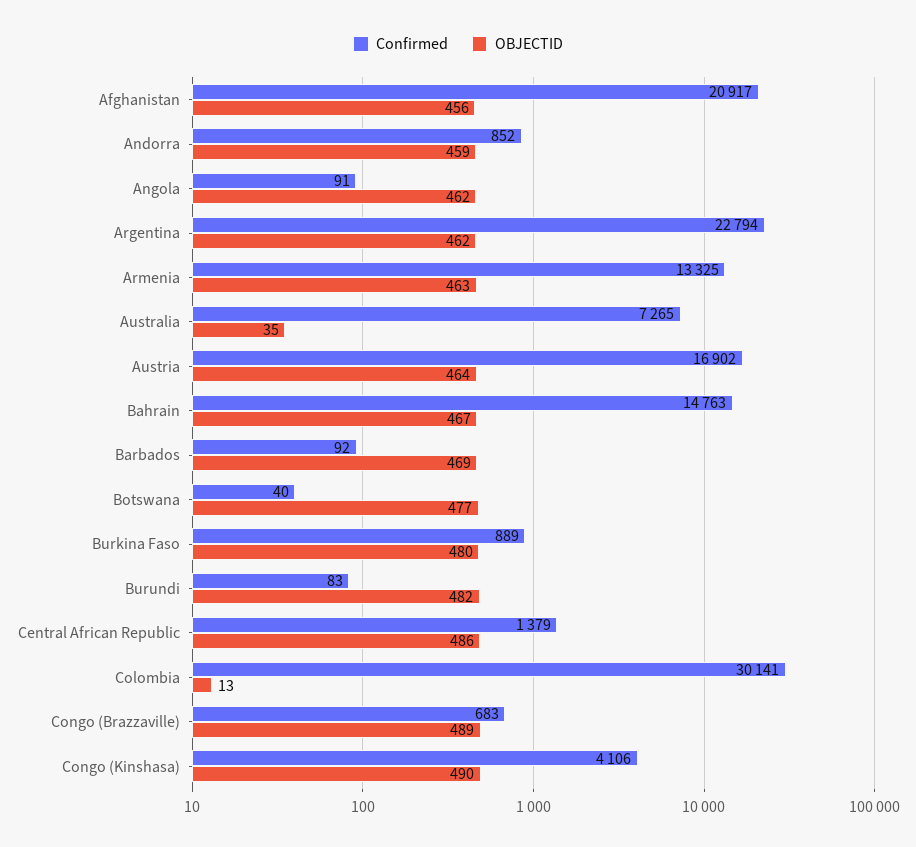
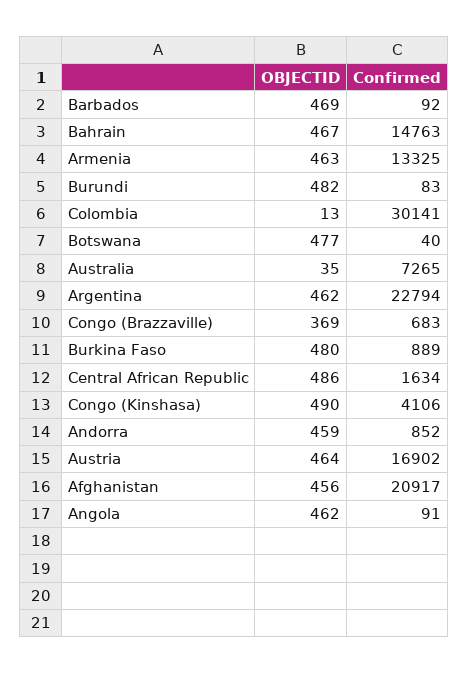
Confirmed, Central African Republic: 1379 -> 1634
OBJECTID, Congo (Brazzaville): 489 -> 369

